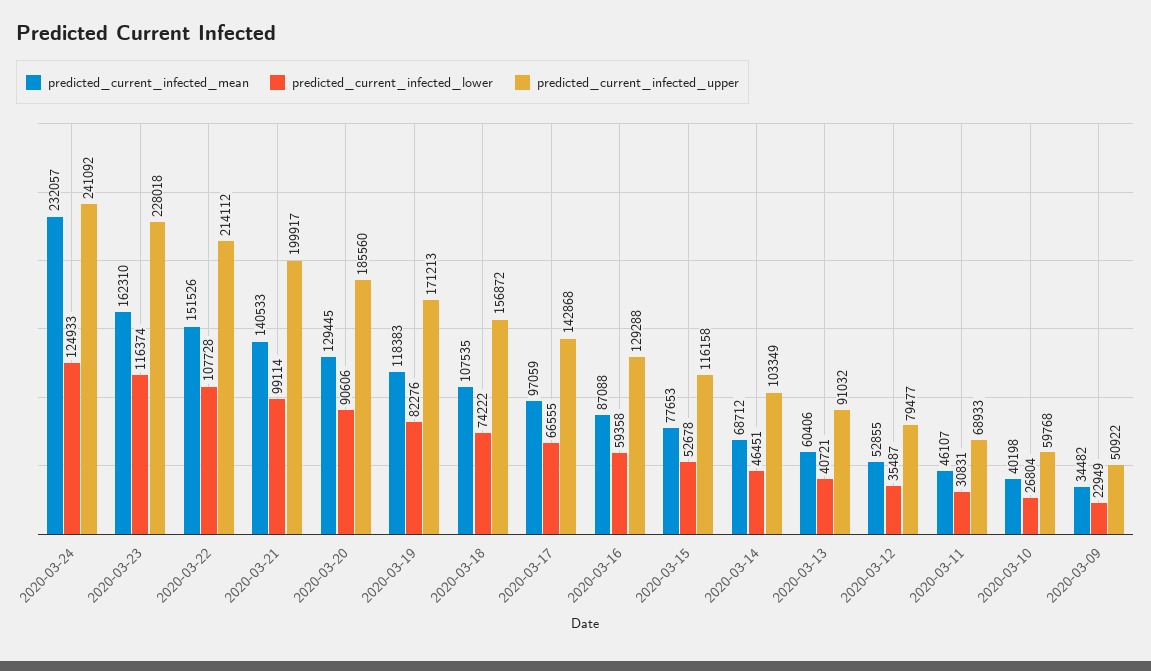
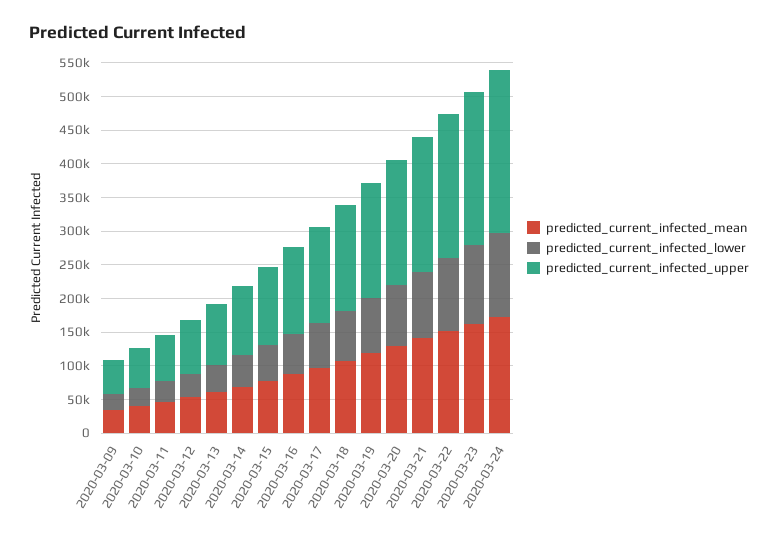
predicted_current_infected_mean, 2020-03-24: 232057 -> 175000

